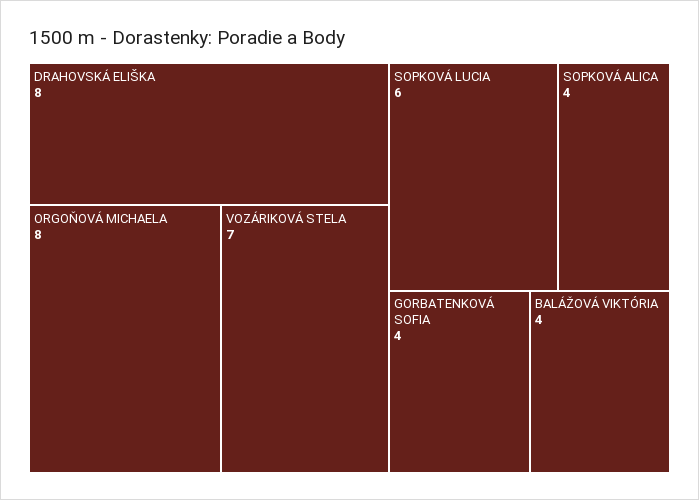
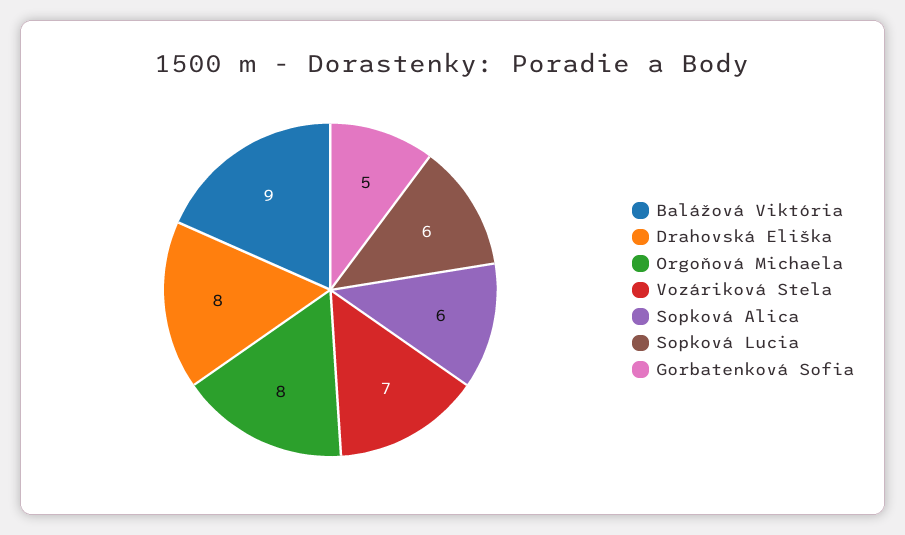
SOPKOVÁ ALICA: 4 -> 6
GORBATENKOVÁ SOFIA: 4 -> 5
BALÁŽOVÁ VIKTÓRIA: 4 -> 9

